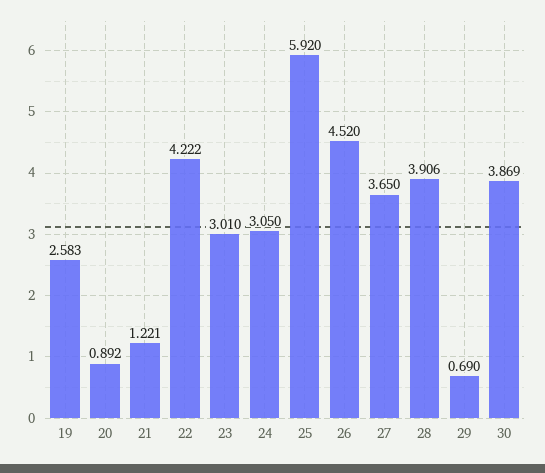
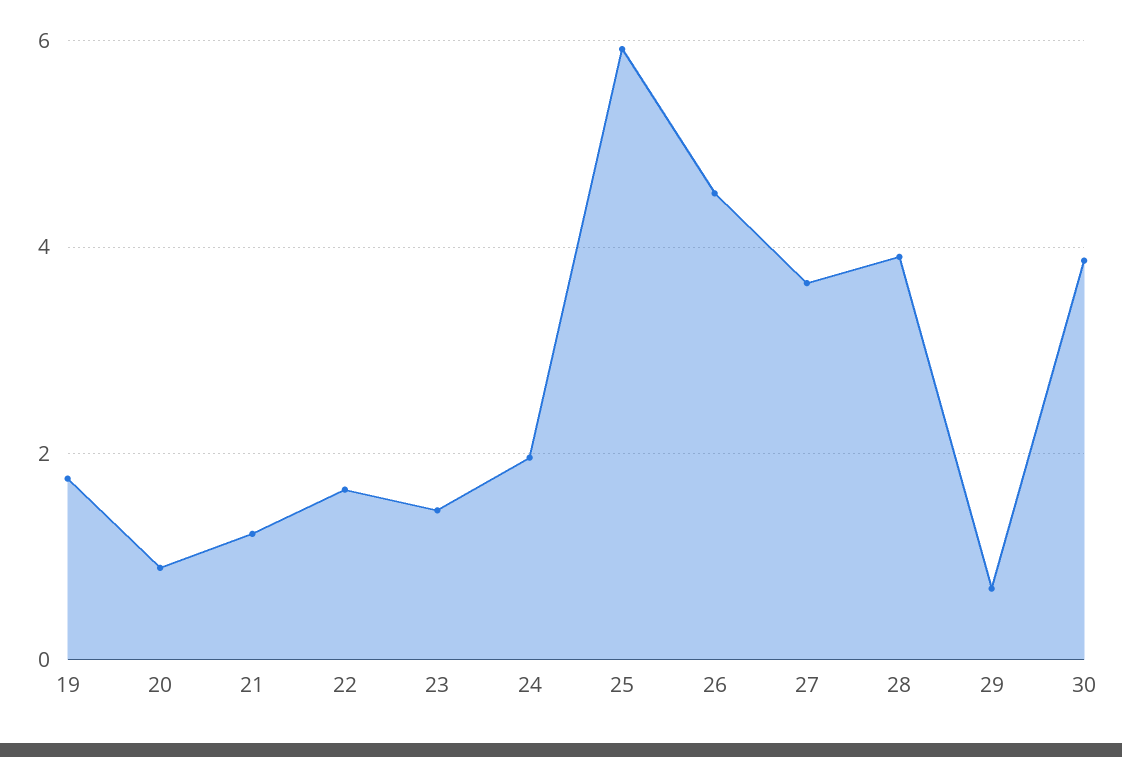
19: 2.583 -> 1.8
22: 4.222 -> 1.6
23: 3.01 -> 1.4
24: 3.05 -> 2

